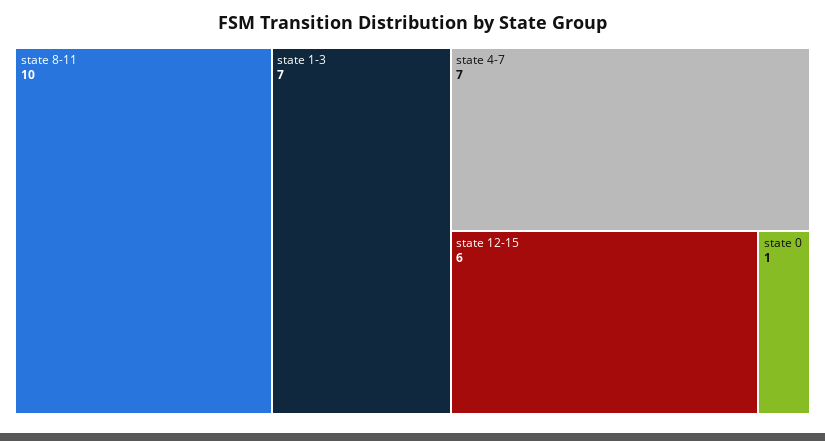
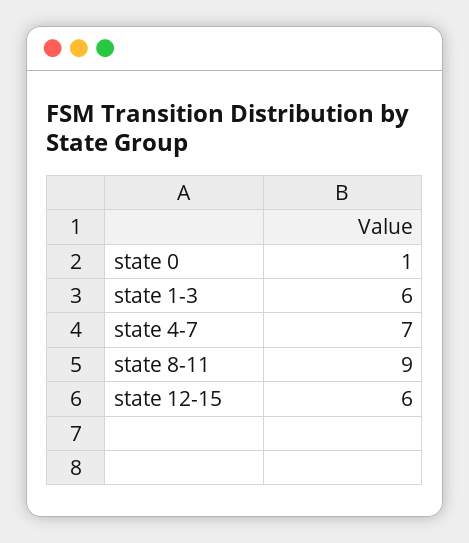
state 8-11: 10 -> 9
state 1-3: 7 -> 6

